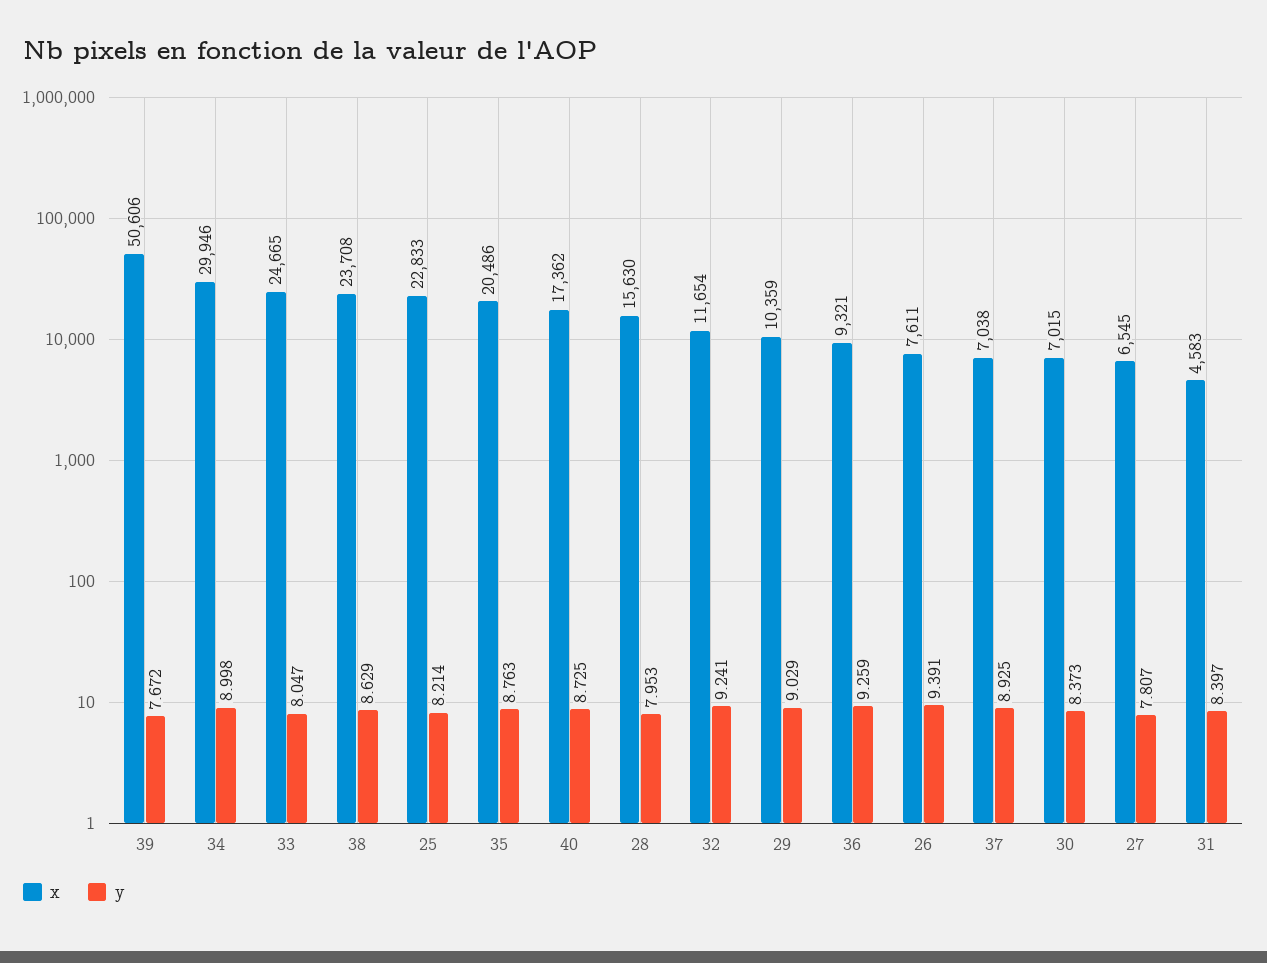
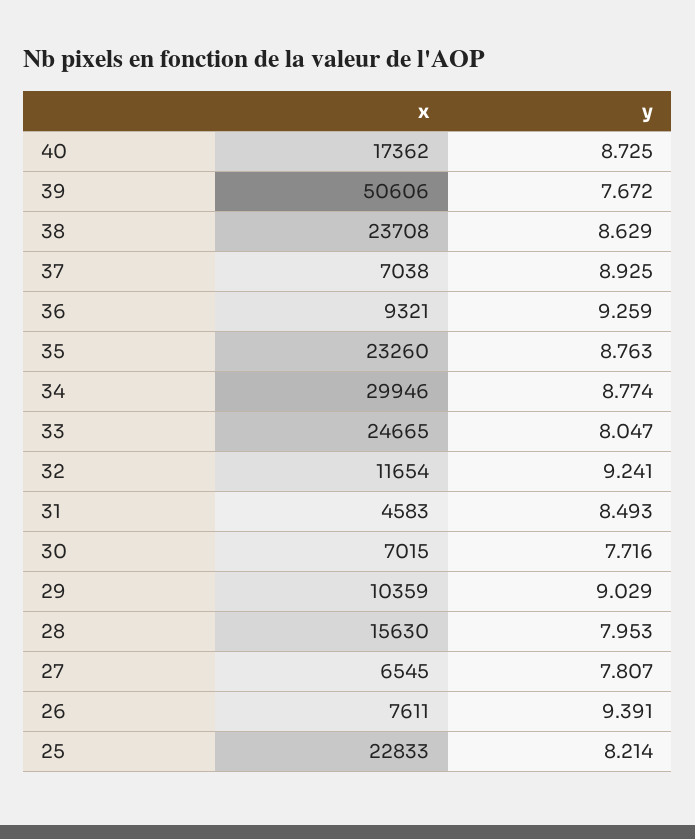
y, 34: 8.998 -> 8.774
x, 35: 20486 -> 23260
y, 30: 8.373 -> 7.716
y, 31: 8.397 -> 8.493

